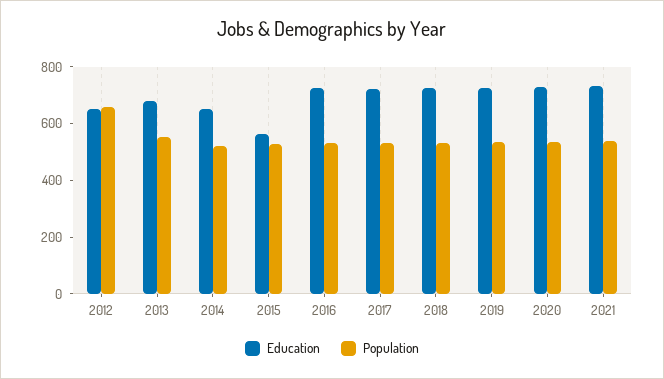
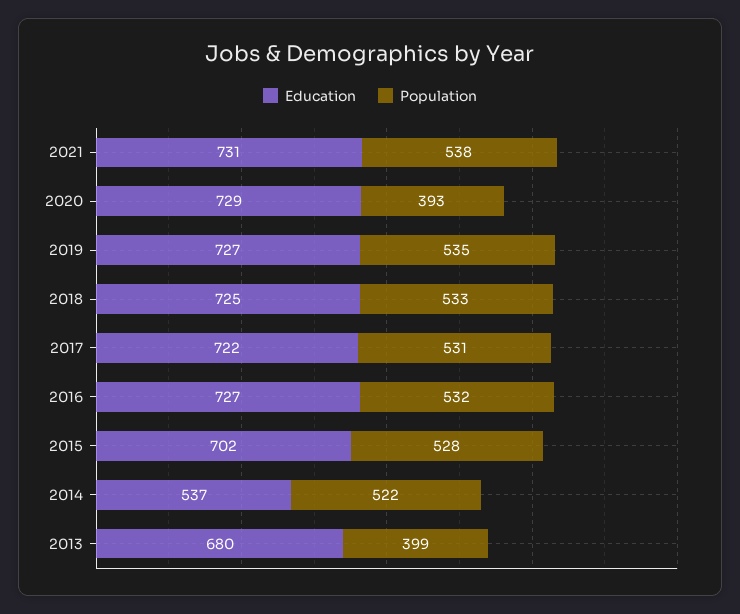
Education, 2012: 650 -> none
Population, 2012: 650 -> none
Population, 2013: 550 -> 399
Education, 2014: 650 -> 537
Education, 2015: 550 -> 702
Population, 2020: 550 -> 393

